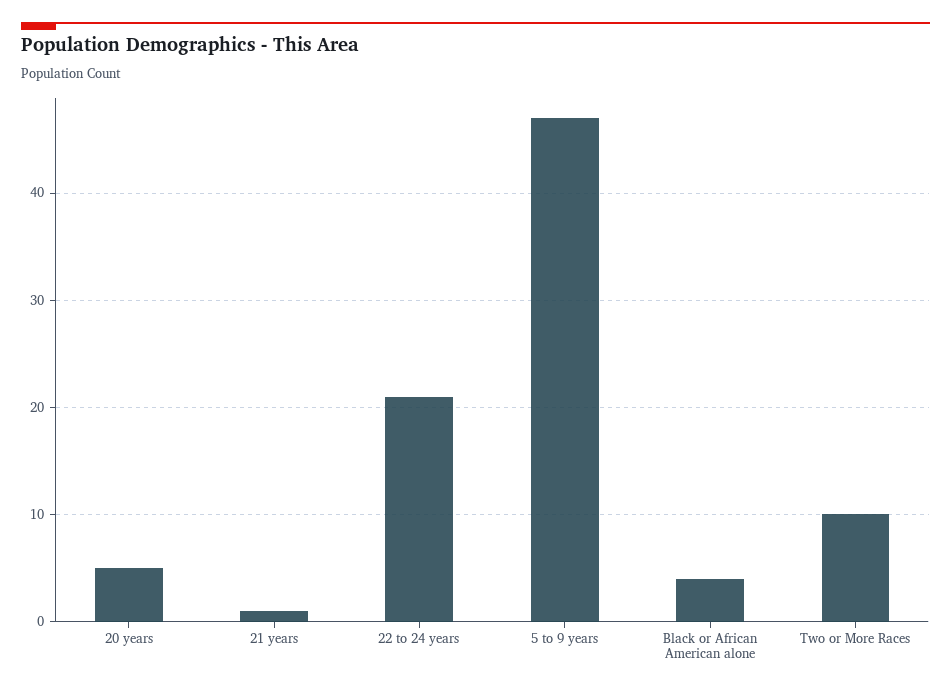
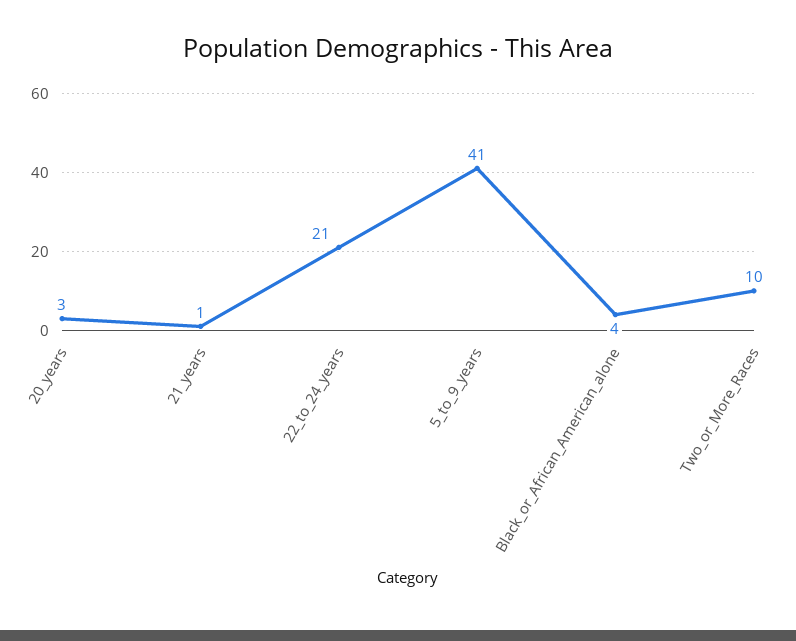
20 years: 5 -> 3
5 to 9 years: 47 -> 41

